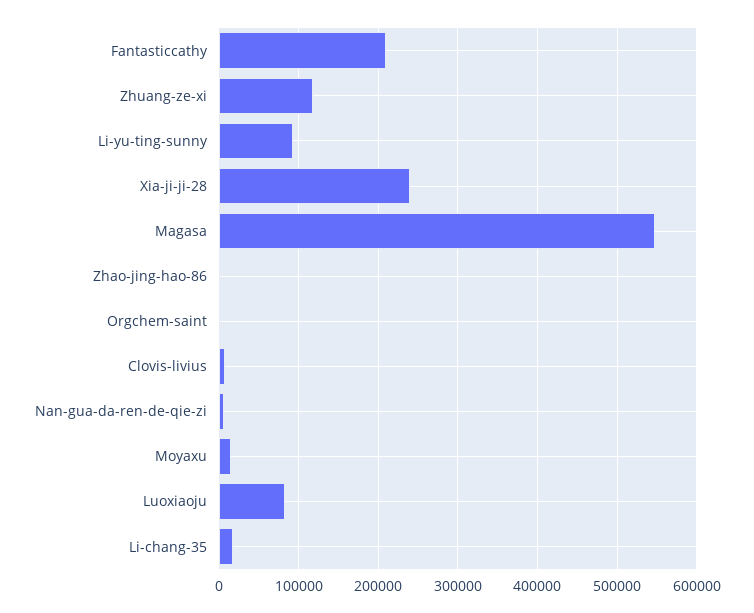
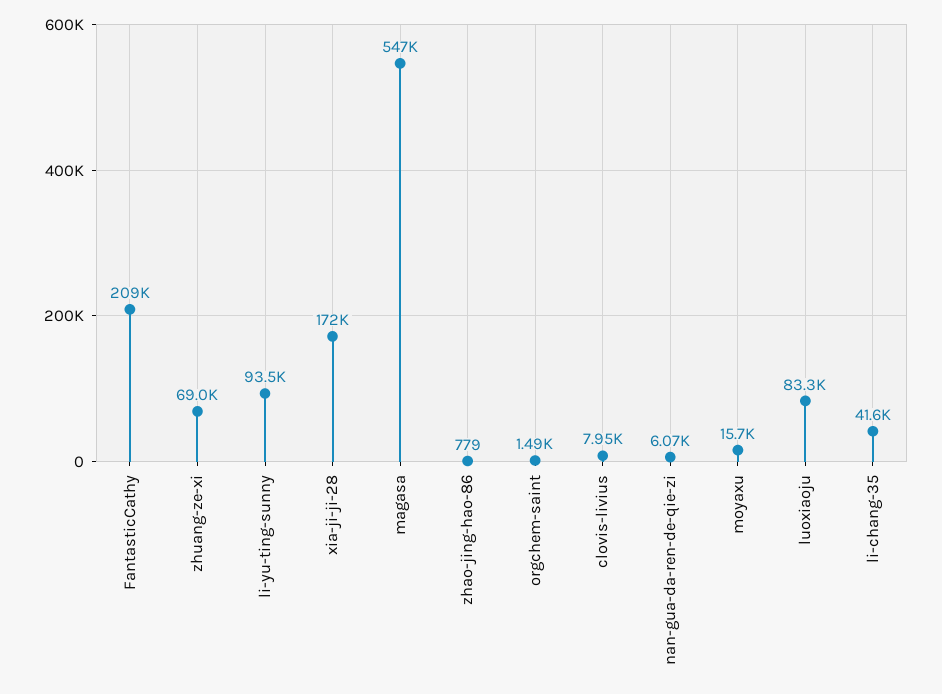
Zhuang-ze-xi: 120000 -> 69000
Xia-ji-ji-28: 240000 -> 172000
Li-chang-35: 20000 -> 41600

